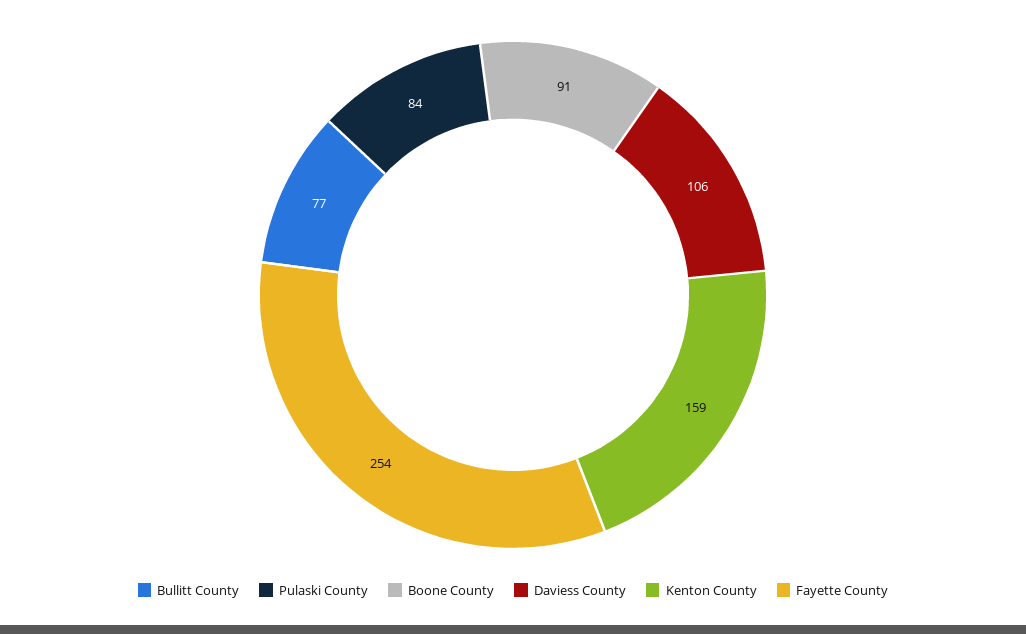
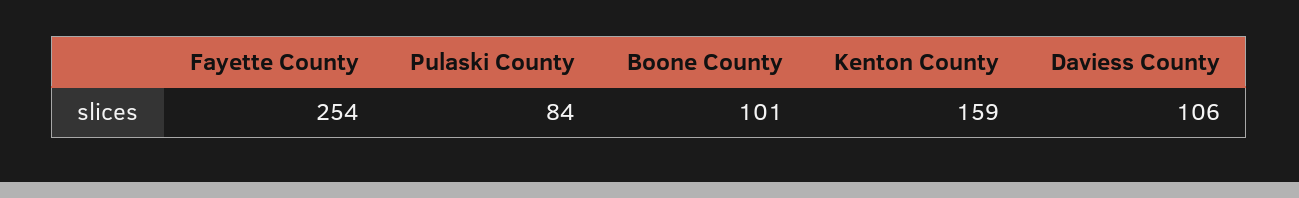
Bullitt County: 77 -> none
Boone County: 91 -> 101

